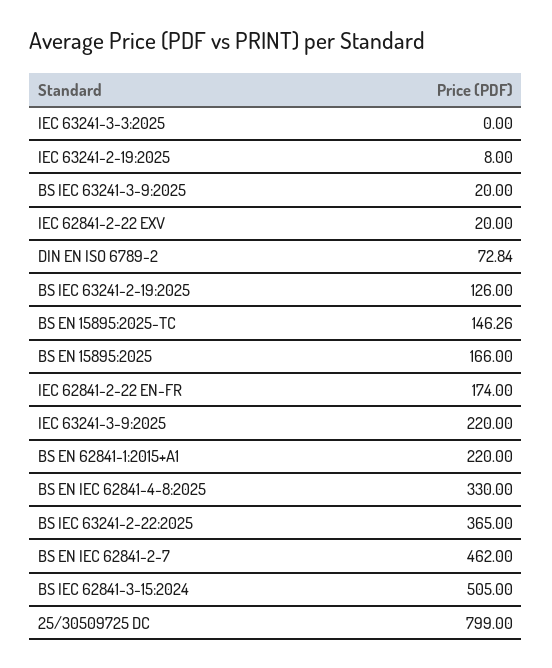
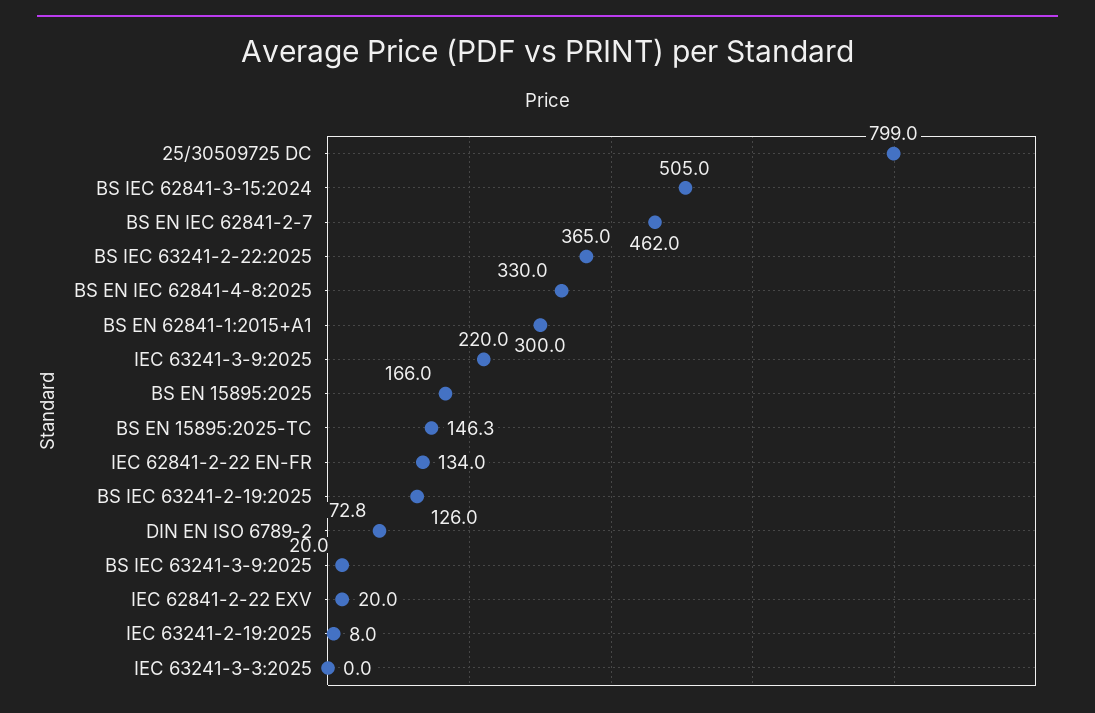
IEC 62841-2-22 EN-FR: 174 -> 134
BS EN 62841-1:2015+A1: 220 -> 300

